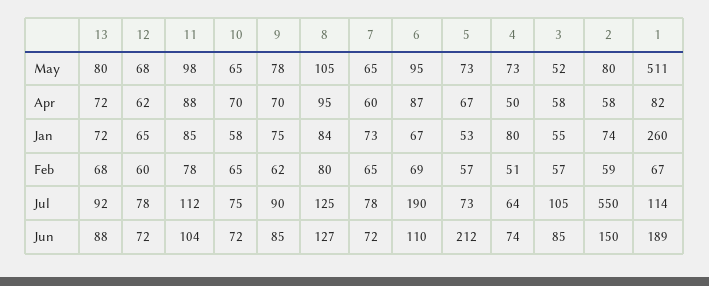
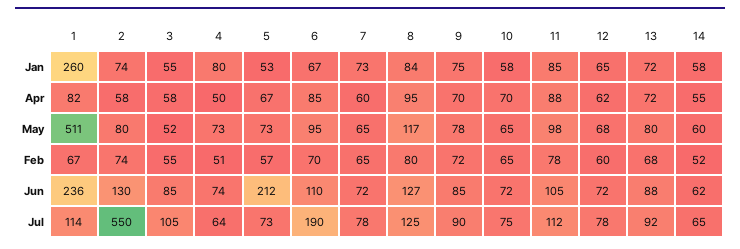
8, May: 105 -> 117
6, Apr: 87 -> 85
9, Feb: 62 -> 72
6, Feb: 69 -> 70
3, Feb: 57 -> 55
2, Feb: 59 -> 74
11, Jun: 104 -> 105
2, Jun: 150 -> 130
1, Jun: 189 -> 236
14, Jan: none -> 58
14, Apr: none -> 55
14, May: none -> 60
14, Feb: none -> 52
14, Jun: none -> 62
14, Jul: none -> 65

